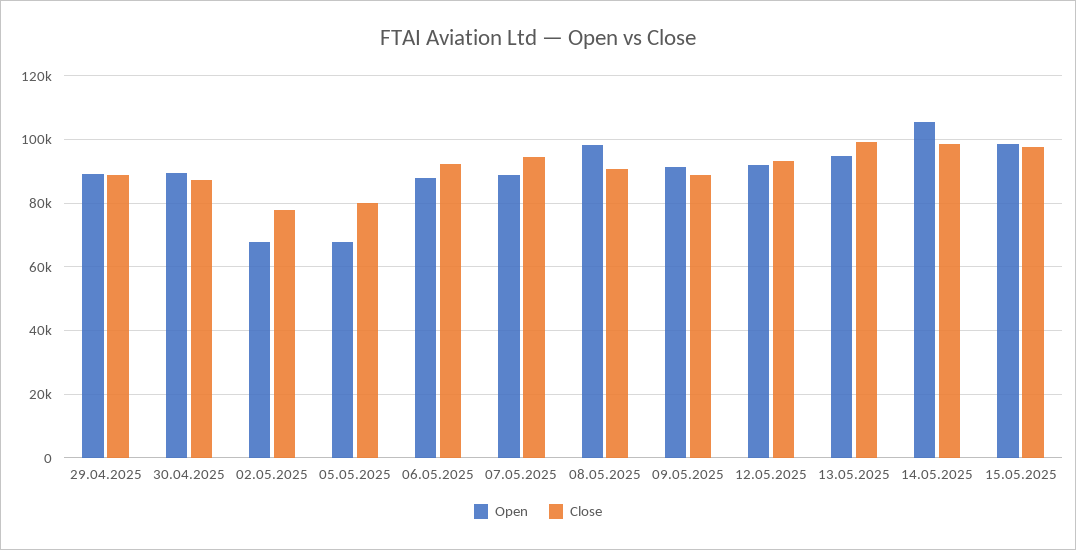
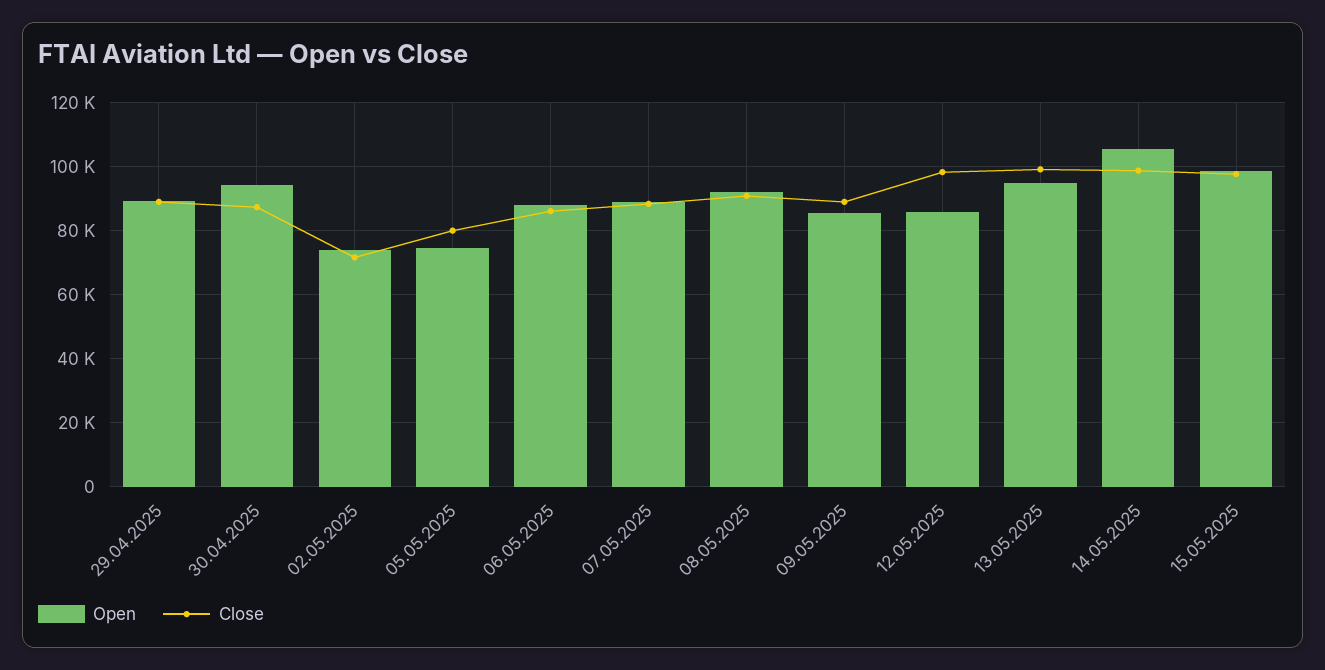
Open, 30.04.2025: 90000 -> 94000
Open, 02.05.2025: 68000 -> 74000
Close, 02.05.2025: 78000 -> 72000
Open, 05.05.2025: 68000 -> 74000
Close, 06.05.2025: 92000 -> 86000
Close, 07.05.2025: 94000 -> 88000
Open, 08.05.2025: 98000 -> 92000
Open, 09.05.2025: 92000 -> 86000
Open, 12.05.2025: 92000 -> 86000
Close, 12.05.2025: 94000 -> 98000

